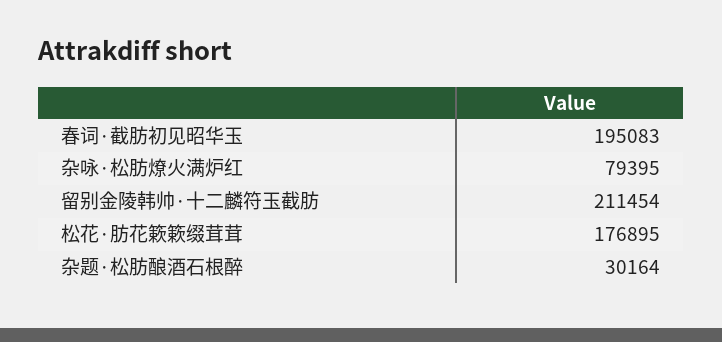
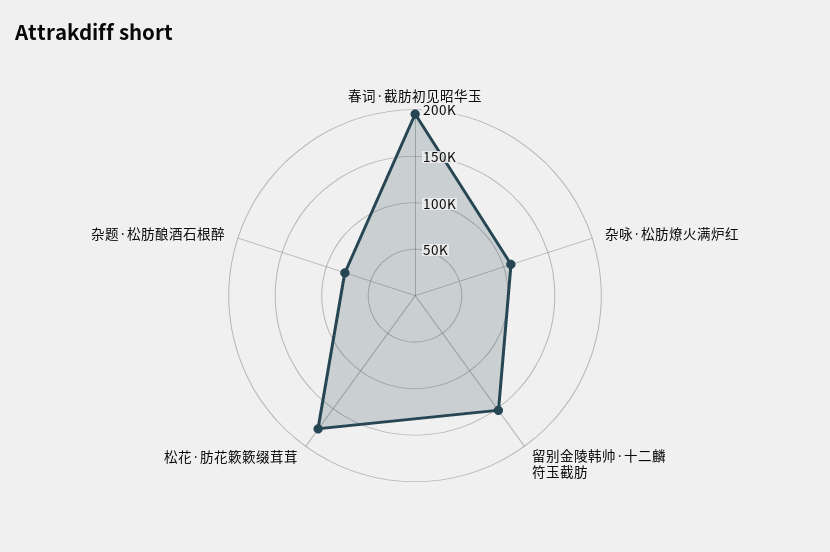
杂咏·松肪燎火满炉红: 79395 -> 110000
留别金陵韩帅·十二麟符玉截肪: 211454 -> 150000
杂题·松肪酿酒石根醉: 30164 -> 80000

